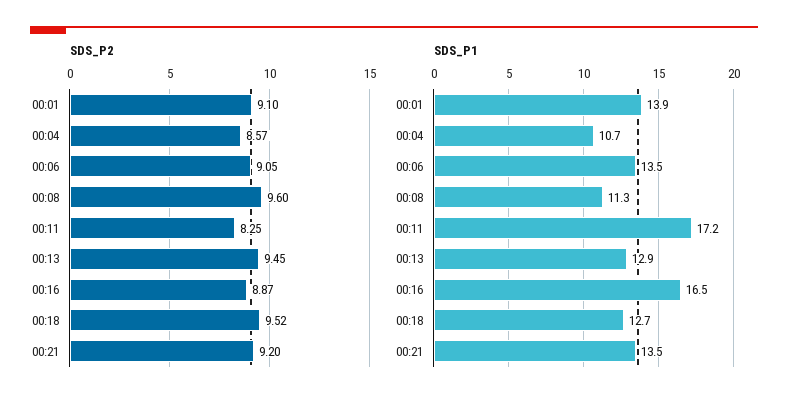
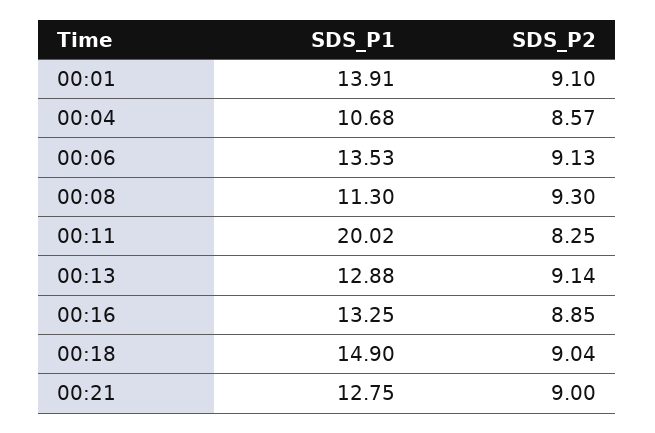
SDS_P2, 00:06: 9.05 -> 9.13
SDS_P2, 00:08: 9.6 -> 9.3
SDS_P2, 00:13: 9.45 -> 9.14
SDS_P2, 00:16: 8.87 -> 8.85
SDS_P2, 00:18: 9.52 -> 9.04
SDS_P2, 00:21: 9.2 -> 9
SDS_P1, 00:11: 17.2 -> 20.02
SDS_P1, 00:16: 16.5 -> 13.25
SDS_P1, 00:18: 12.7 -> 14.9
SDS_P1, 00:21: 13.5 -> 12.75

